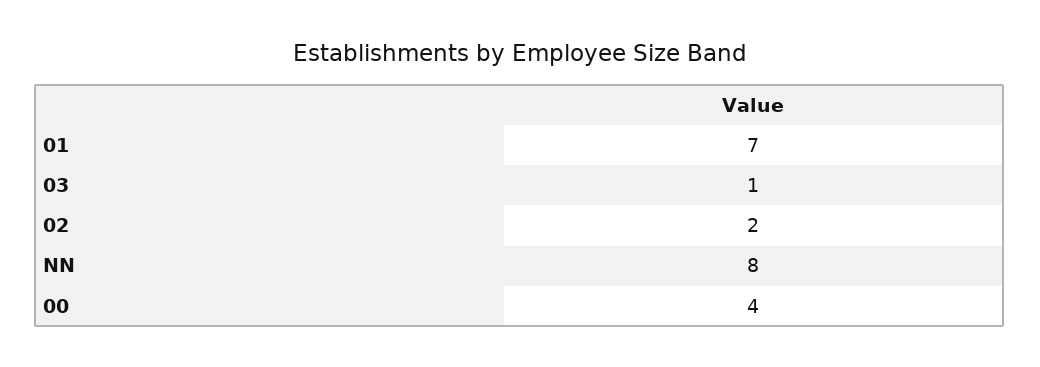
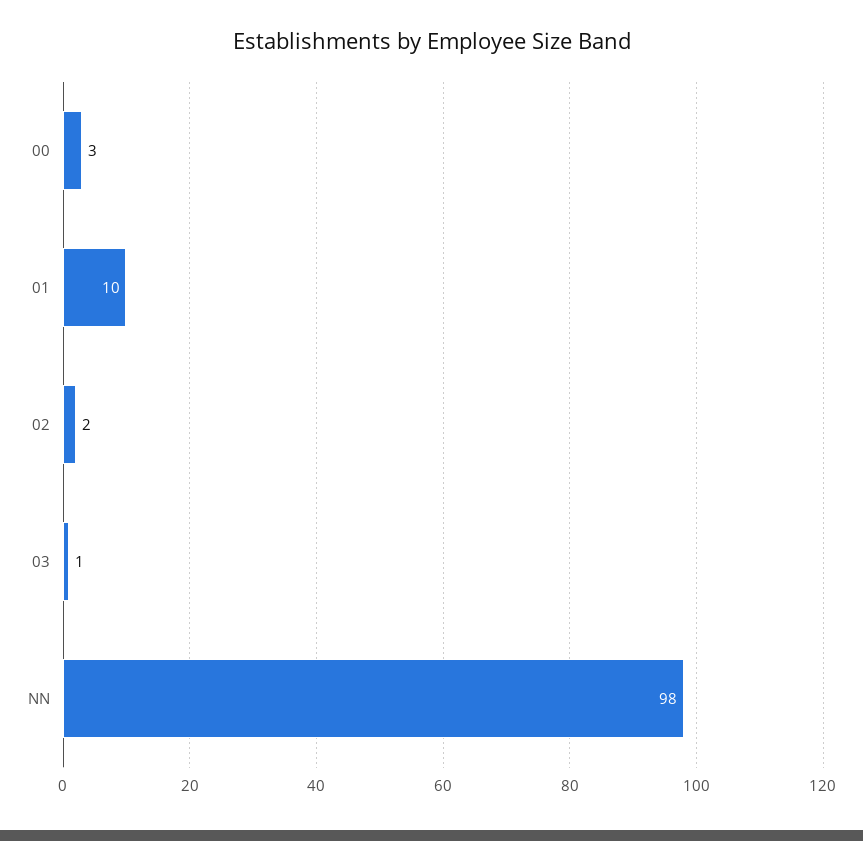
01: 7 -> 10
NN: 8 -> 98
00: 4 -> 3

